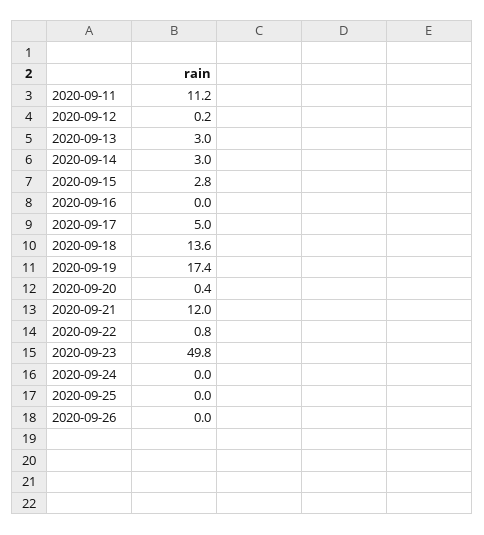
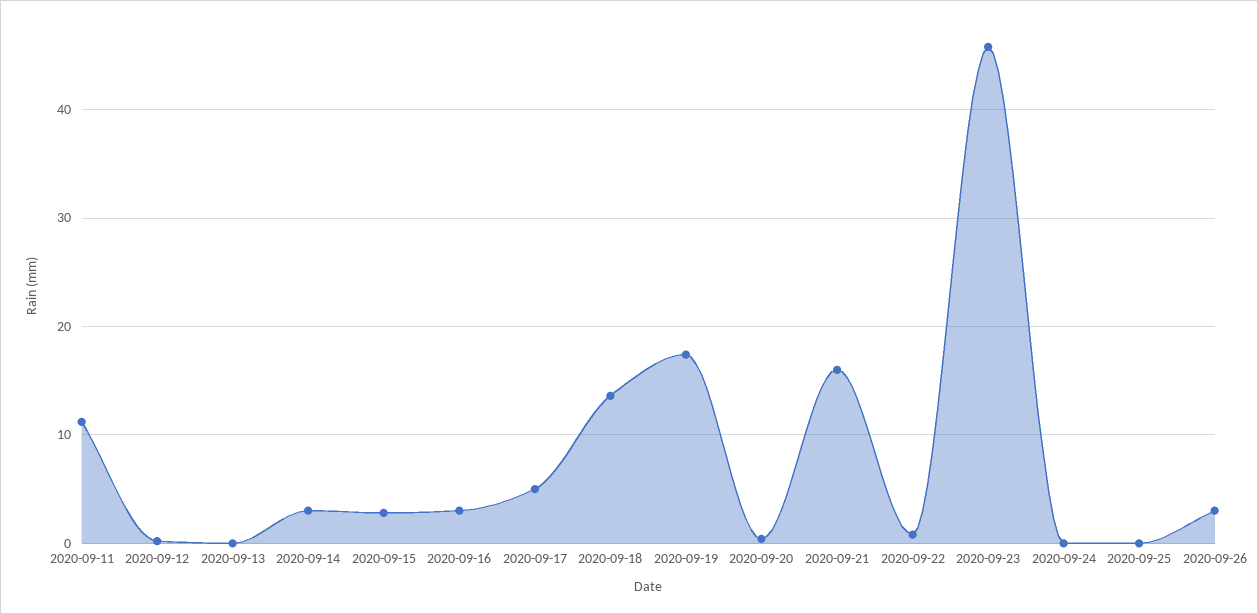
2020-09-13: 3 -> 0
2020-09-16: 0 -> 3
2020-09-21: 12 -> 16
2020-09-23: 49.8 -> 46
2020-09-26: 0 -> 3

